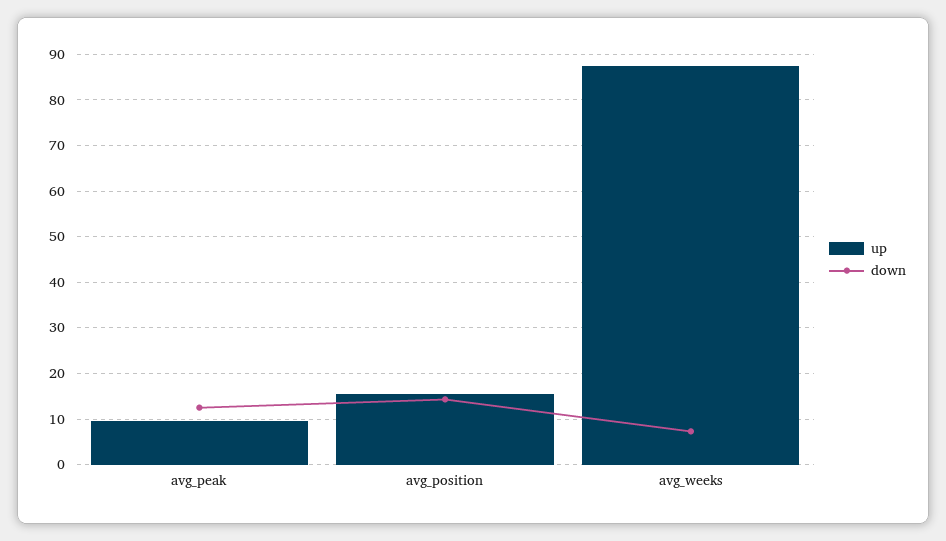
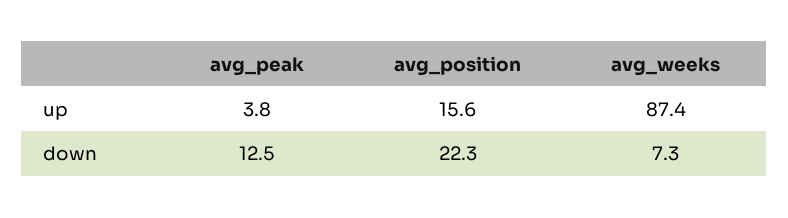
up, avg_peak: 10 -> 3.8
down, avg_position: 14 -> 22.3

